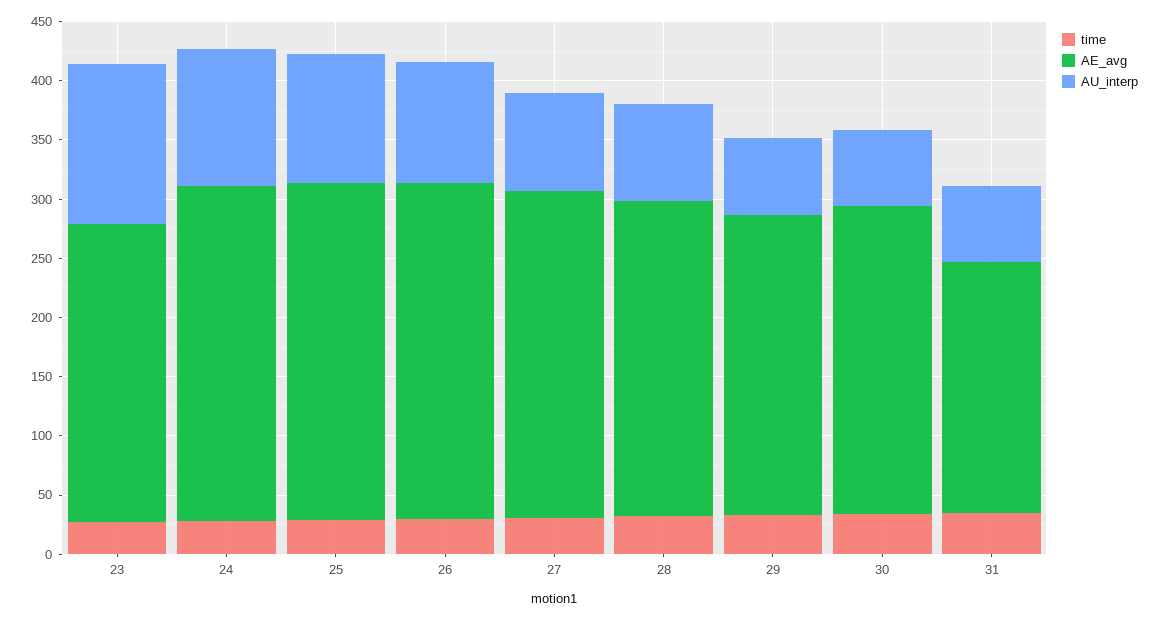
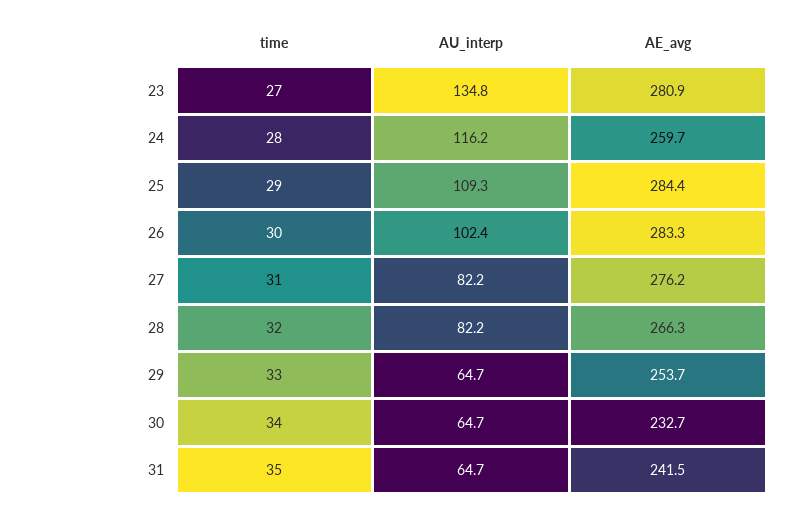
AE_avg, 23: 250 -> 280.9
AE_avg, 24: 280 -> 259.7
AE_avg, 30: 260 -> 232.7
AE_avg, 31: 210 -> 241.5

